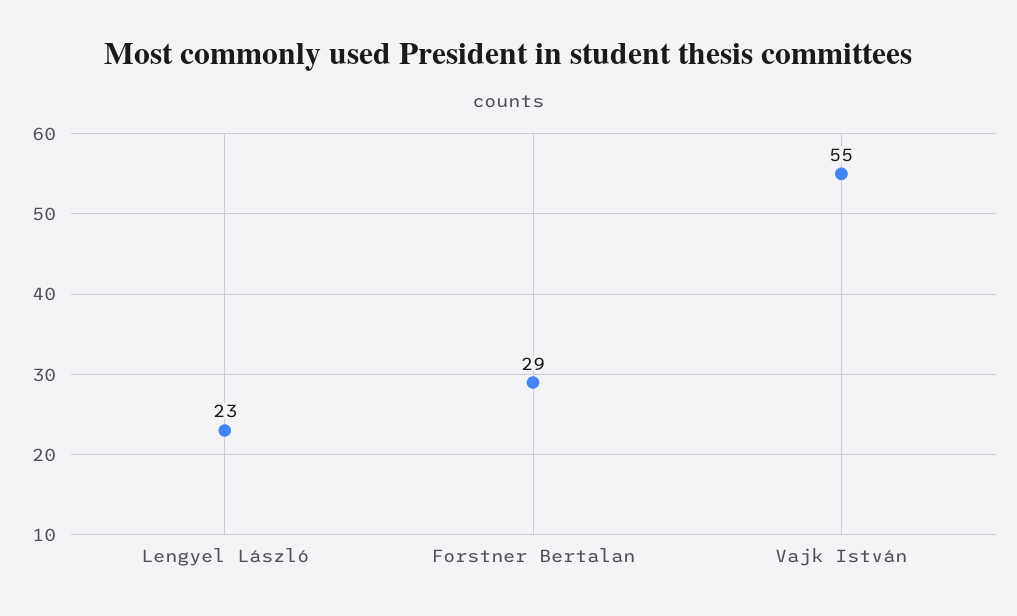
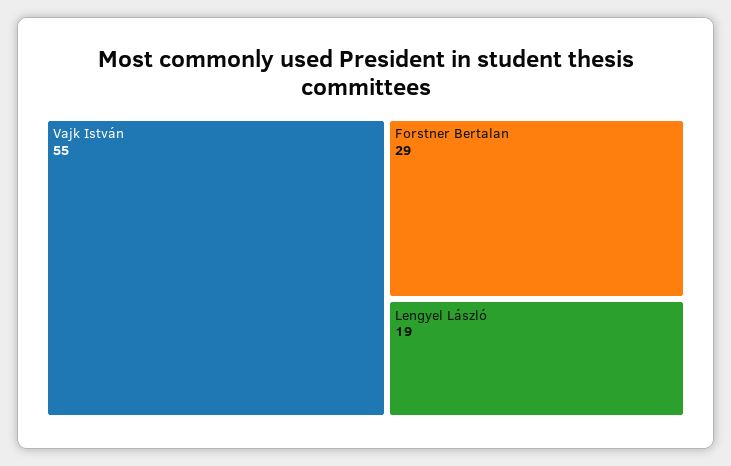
Lengyel László: 23 -> 19

